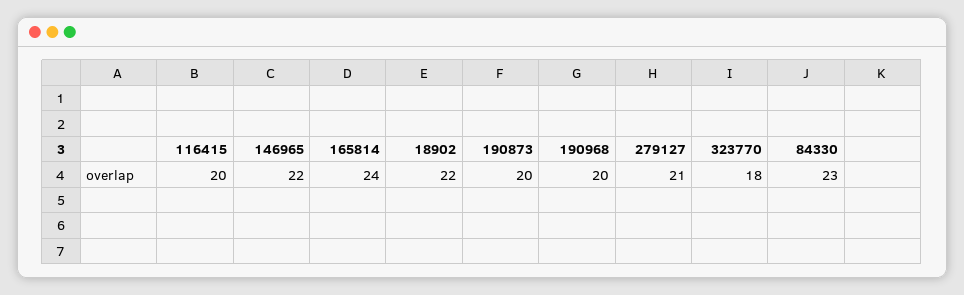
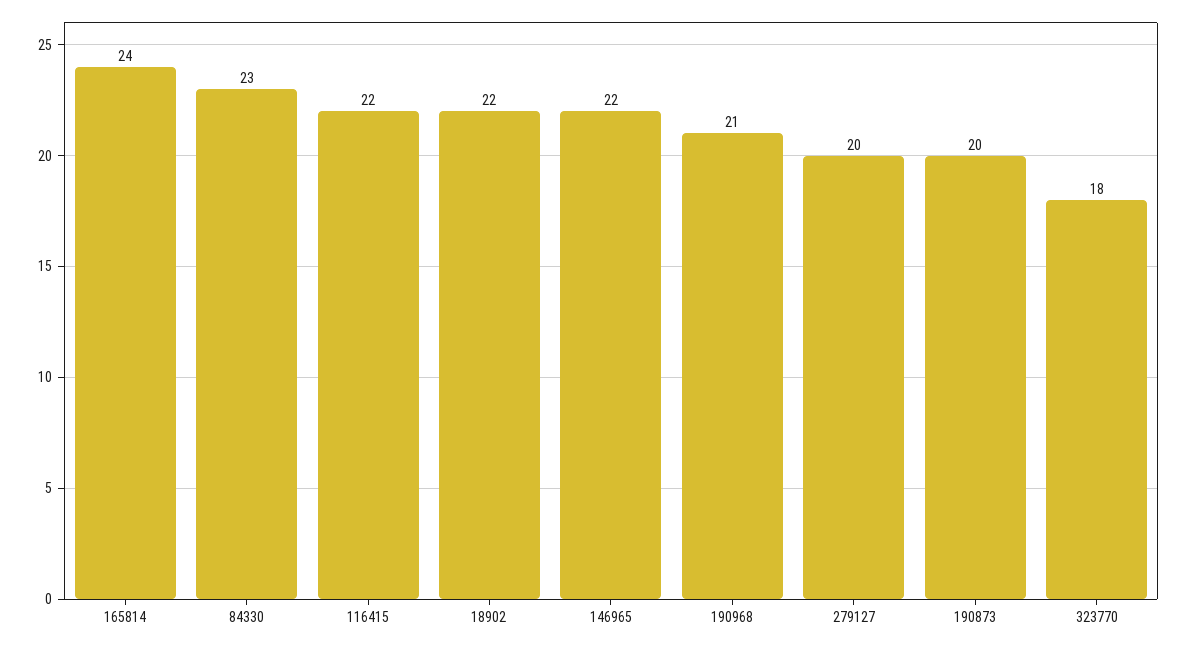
116415: 20 -> 22
190968: 20 -> 21
279127: 21 -> 20

